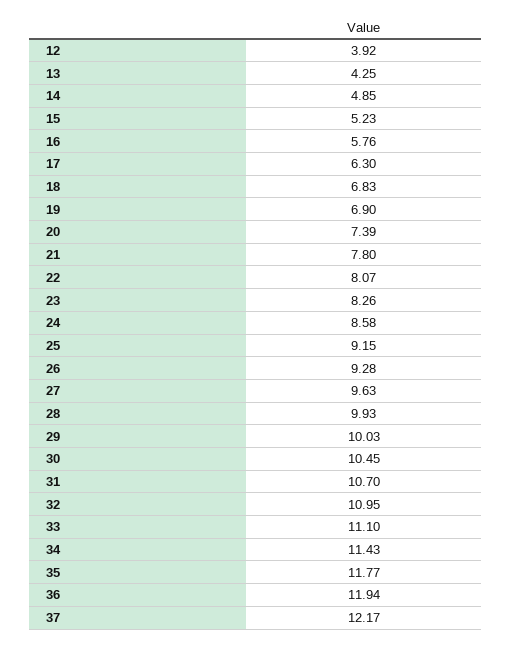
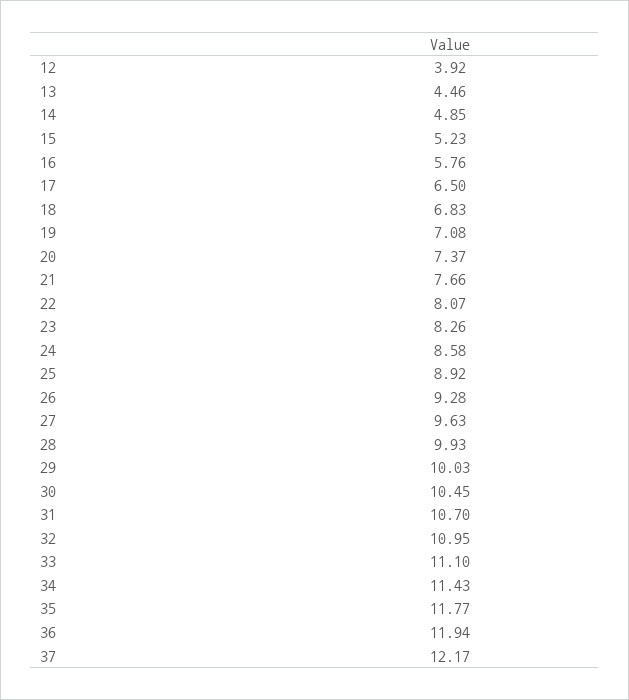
13: 4.25 -> 4.46
17: 6.3 -> 6.5
19: 6.9 -> 7.08
20: 7.39 -> 7.37
21: 7.8 -> 7.66
25: 9.15 -> 8.92

